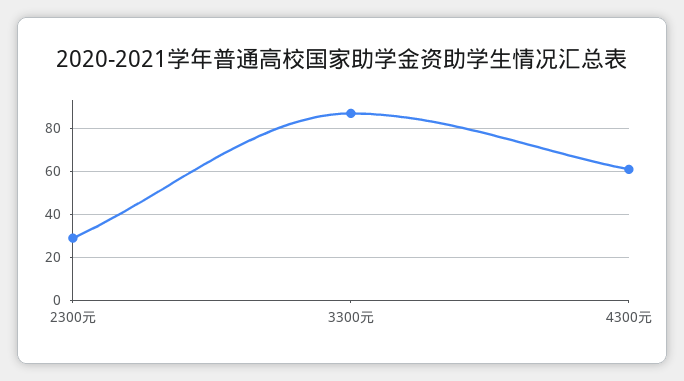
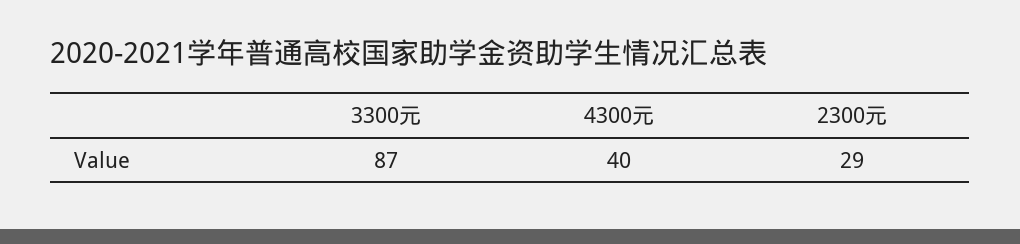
4300元: 60 -> 40

